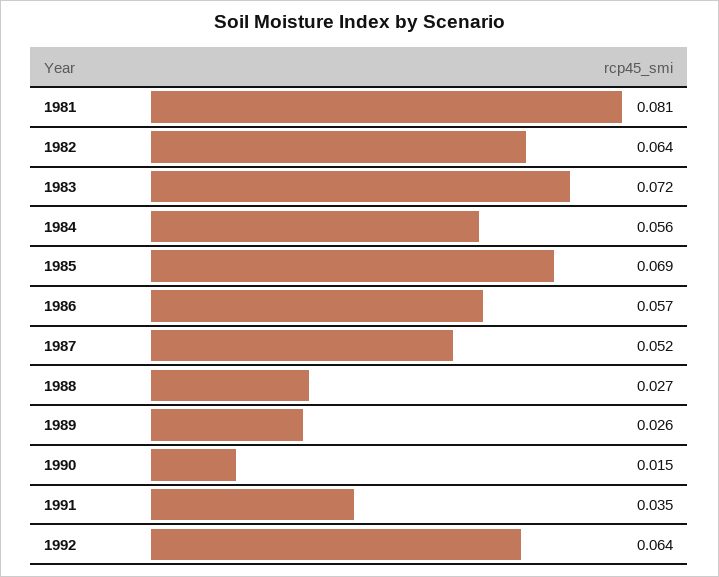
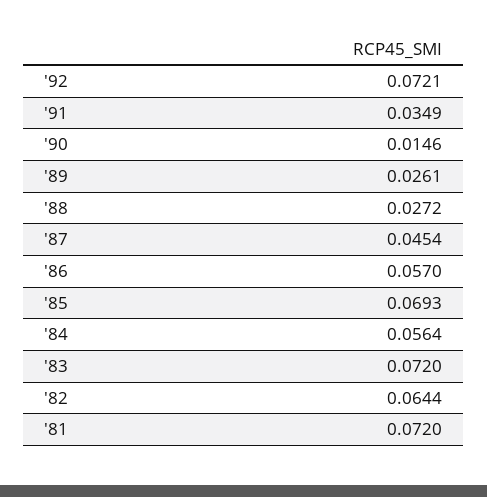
1981: 0.081 -> 0.072
1987: 0.052 -> 0.0454
1992: 0.064 -> 0.0721

